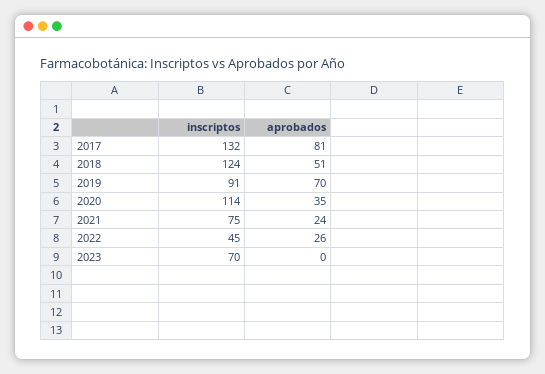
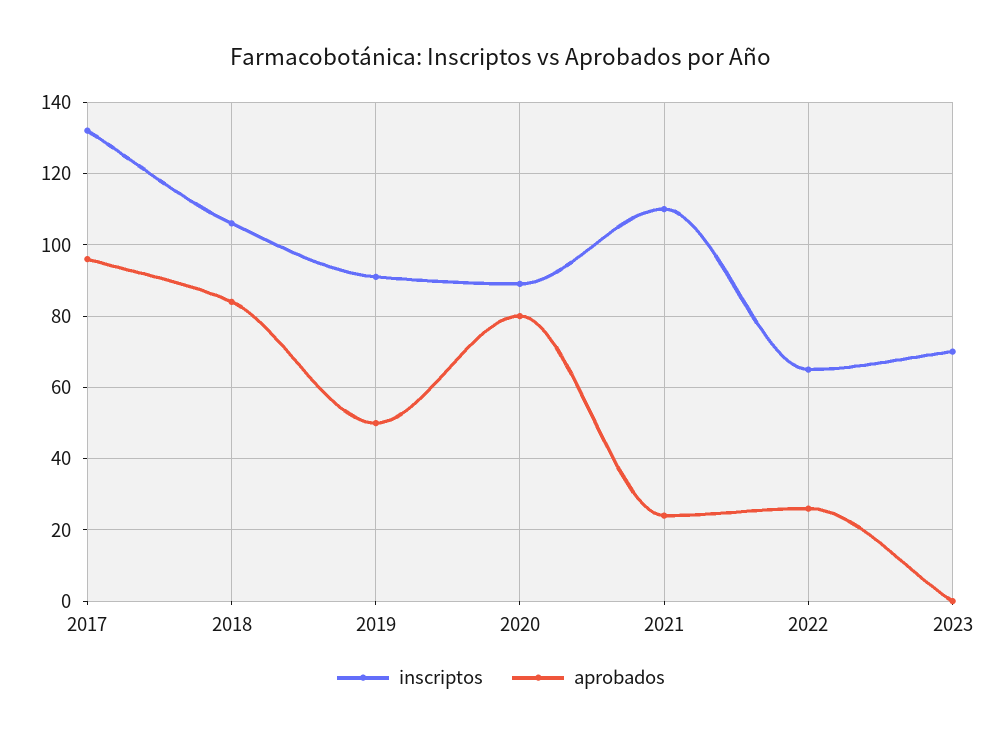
aprobados, 2017: 81 -> 95
inscriptos, 2018: 124 -> 105
aprobados, 2018: 51 -> 85
aprobados, 2019: 70 -> 50
inscriptos, 2020: 114 -> 90
aprobados, 2020: 35 -> 80
inscriptos, 2021: 75 -> 110
inscriptos, 2022: 45 -> 65

